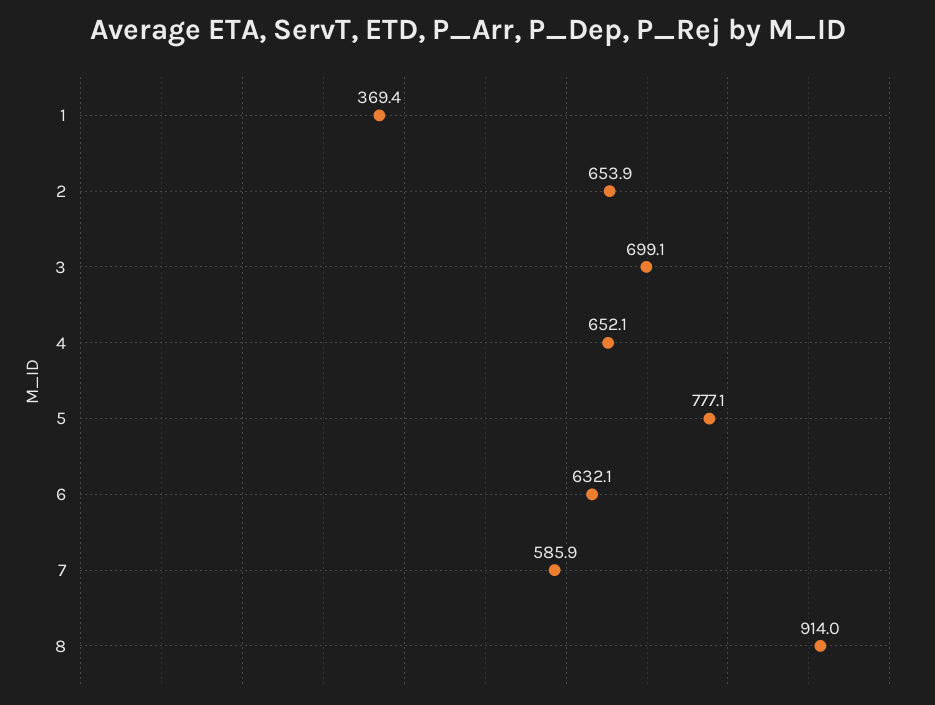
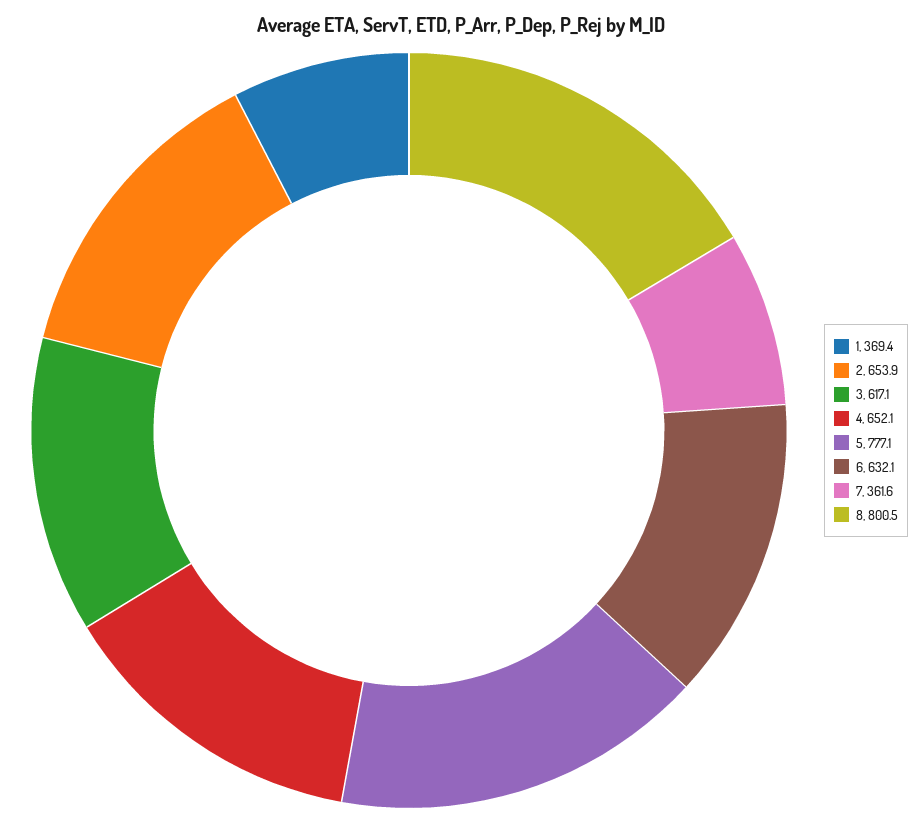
3: 699.1 -> 617.1
7: 585.9 -> 361.6
8: 914 -> 800.5

